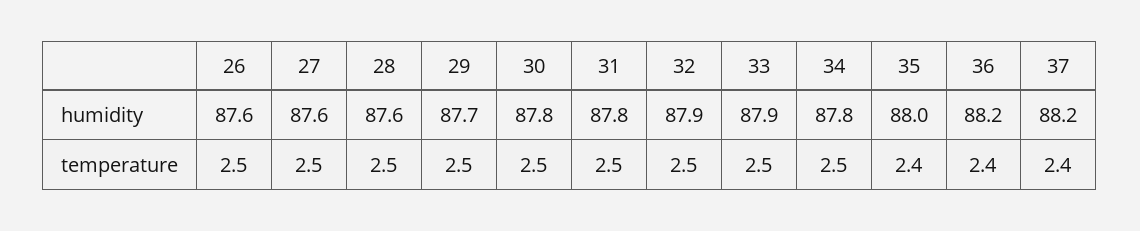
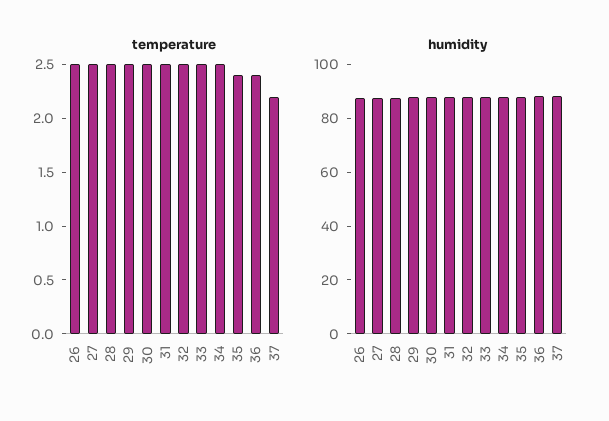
temperature, 37: 2.4 -> 2.2

